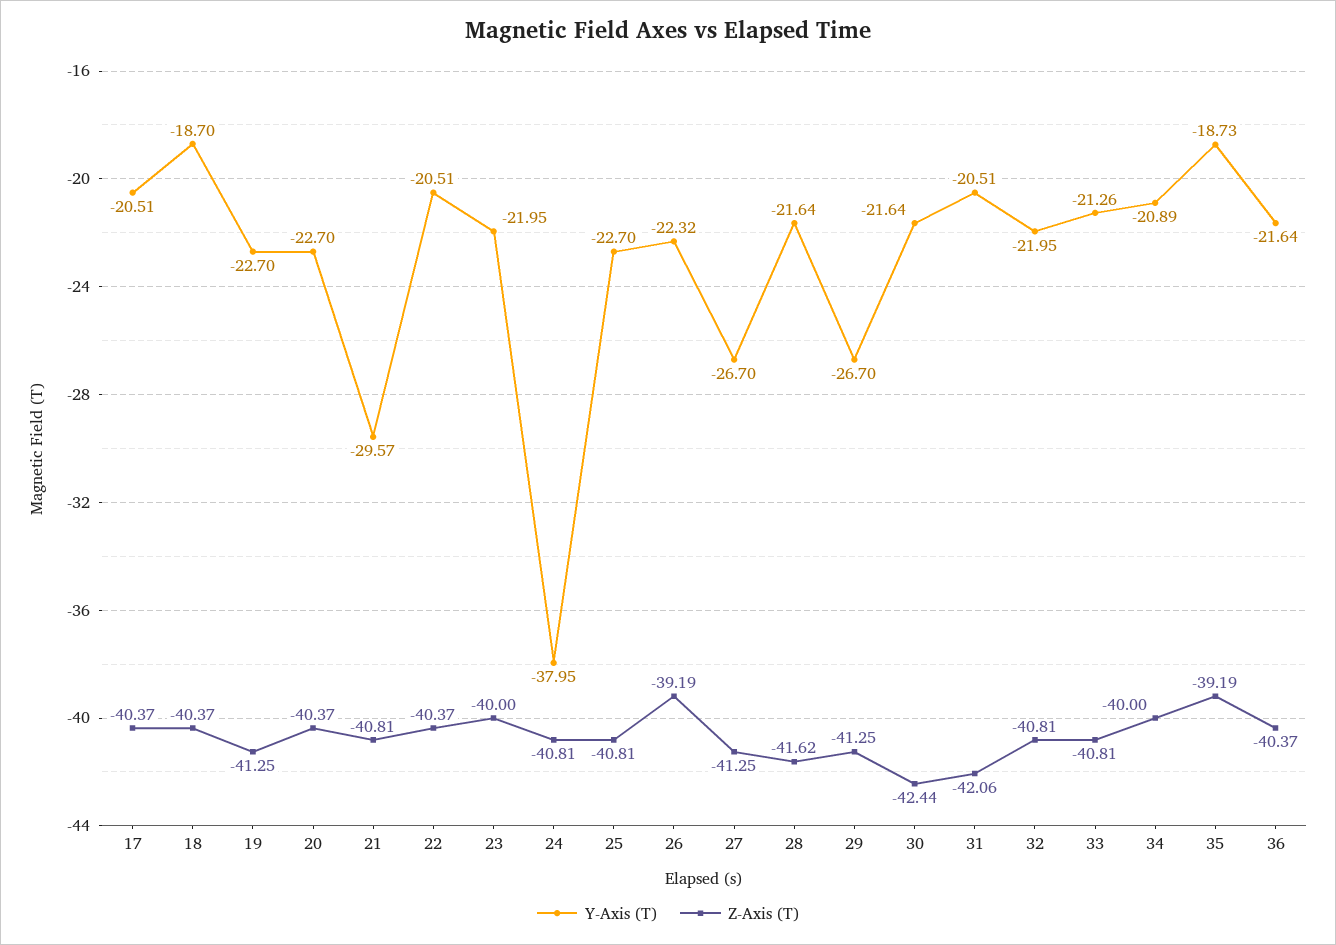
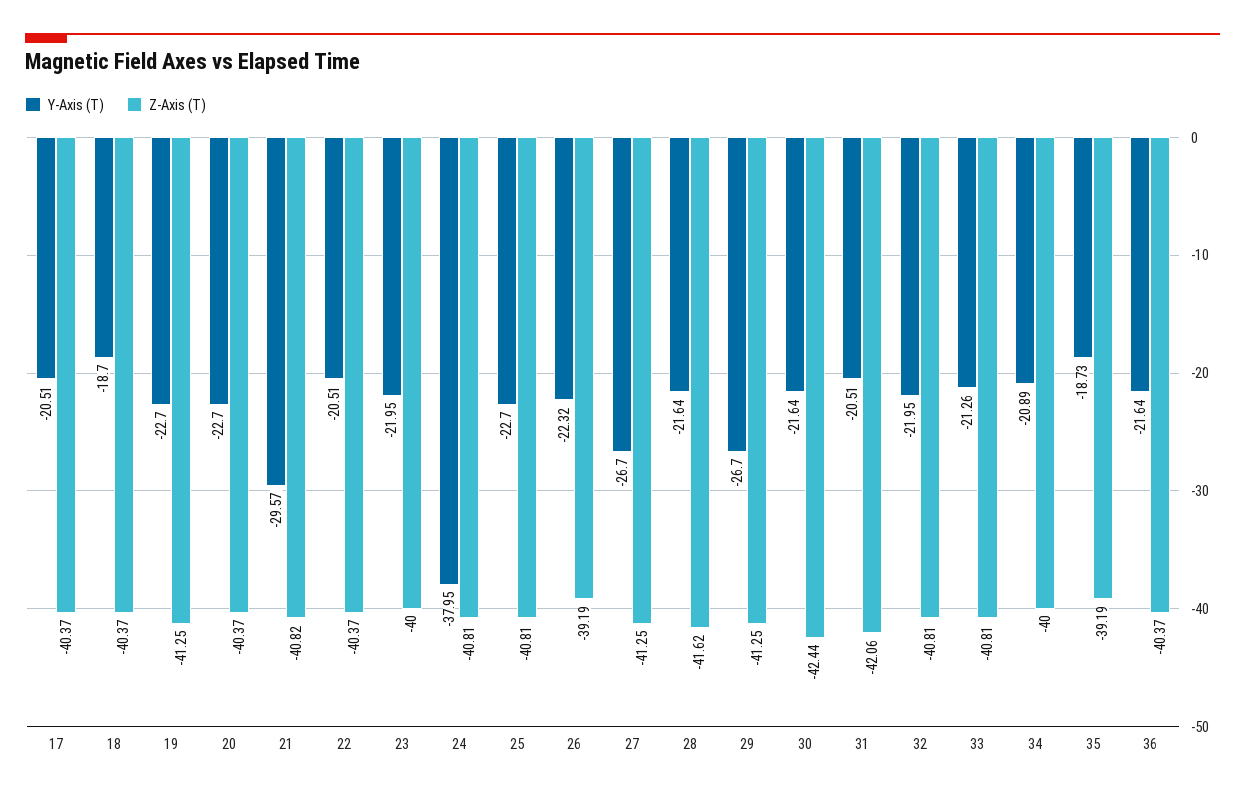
Z-Axis (T), 21: -40.81 -> -40.82

